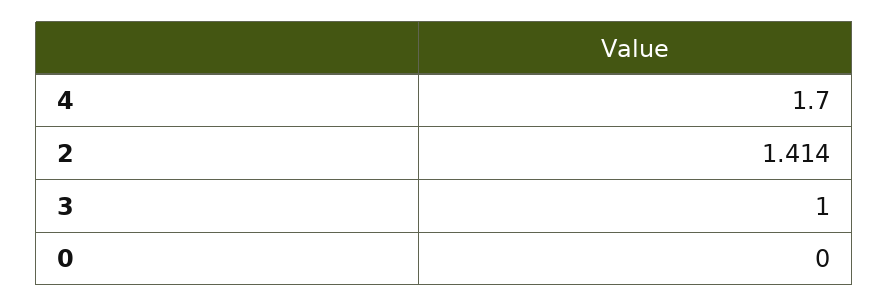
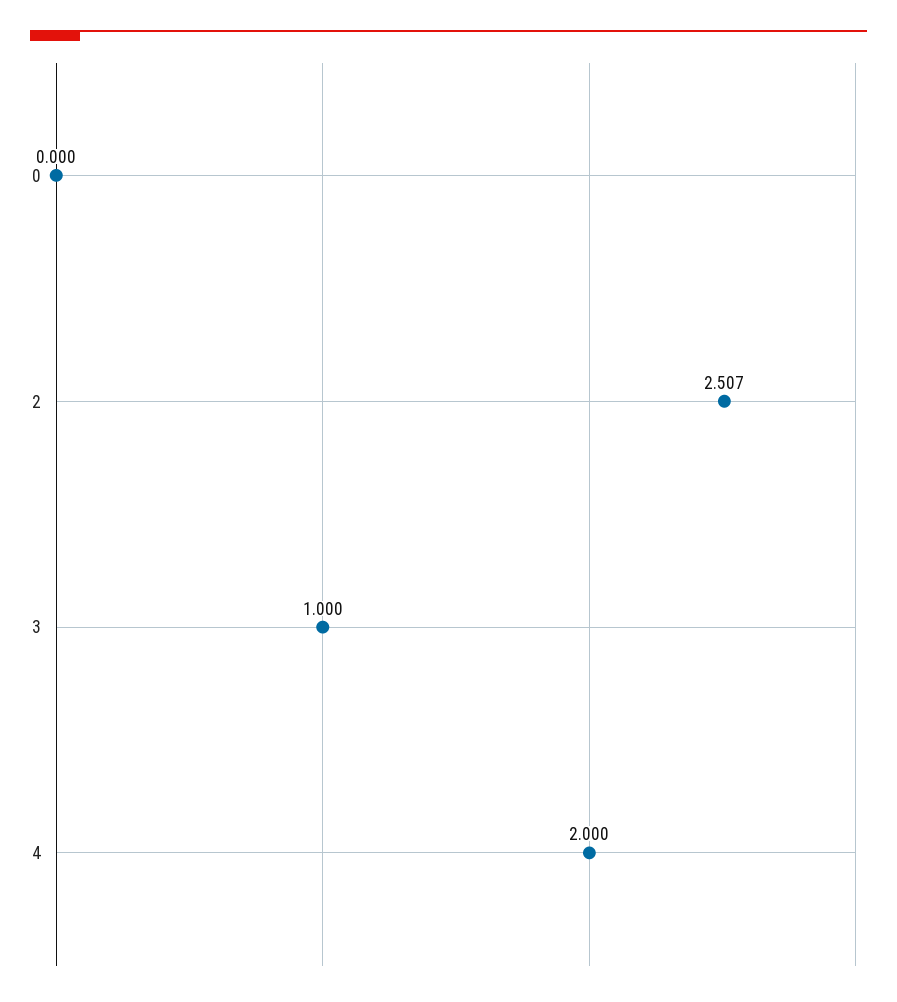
4: 1.7 -> 2
2: 1.414 -> 2.507

